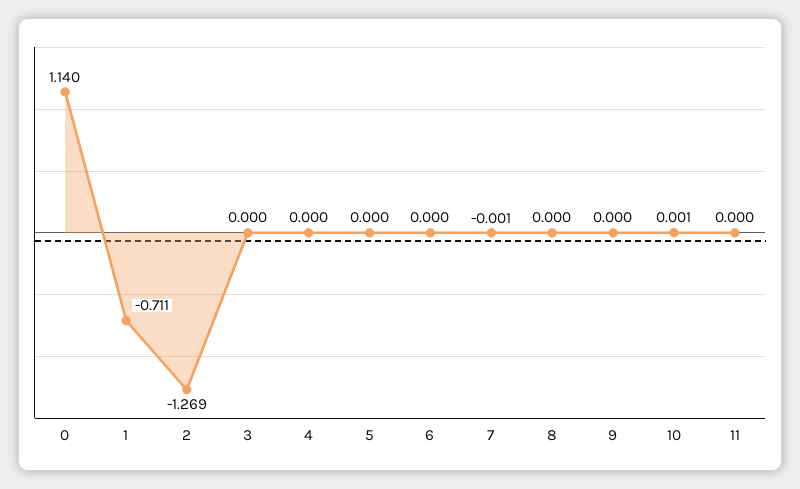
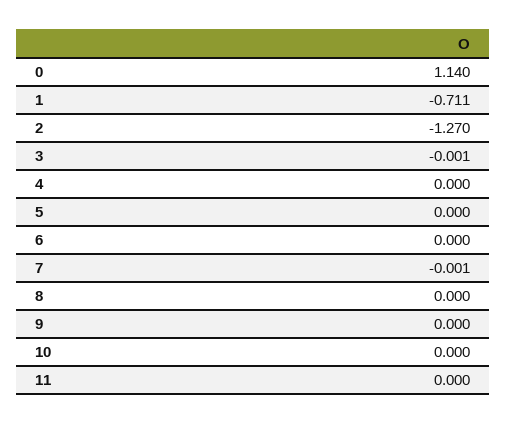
2: -1.269 -> -1.27
3: 0 -> -0.001
10: 0.001 -> 0

